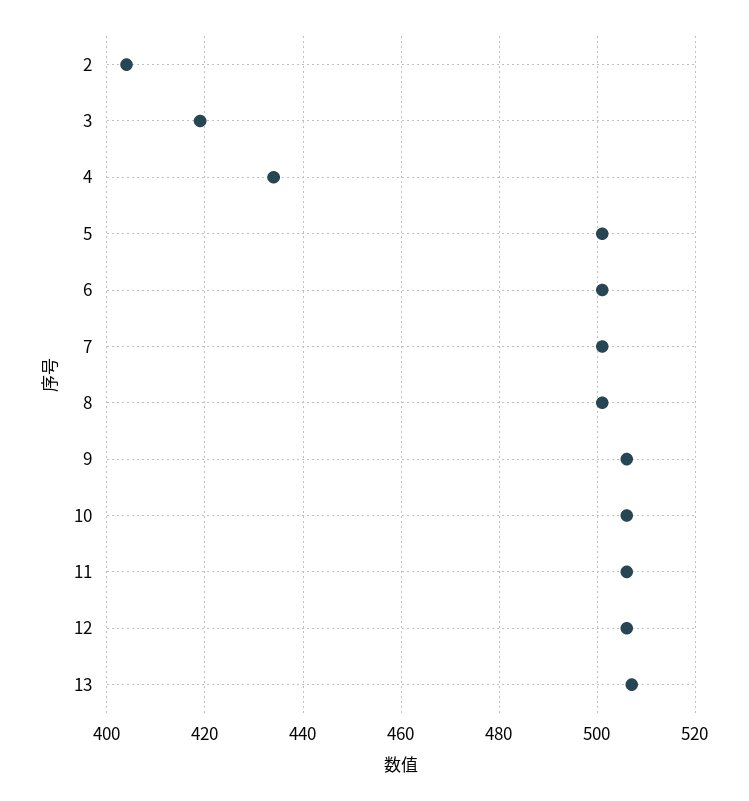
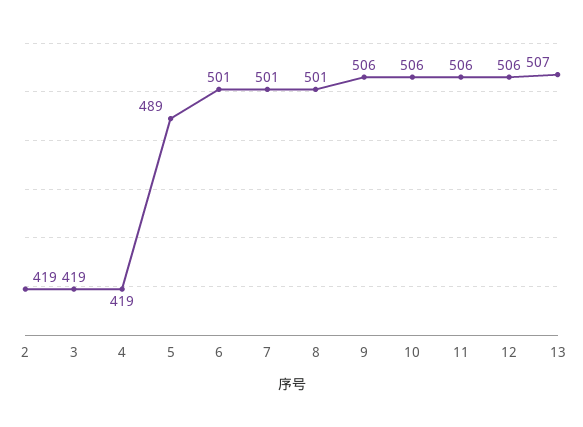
2: 405 -> 419
4: 435 -> 419
5: 500 -> 489

